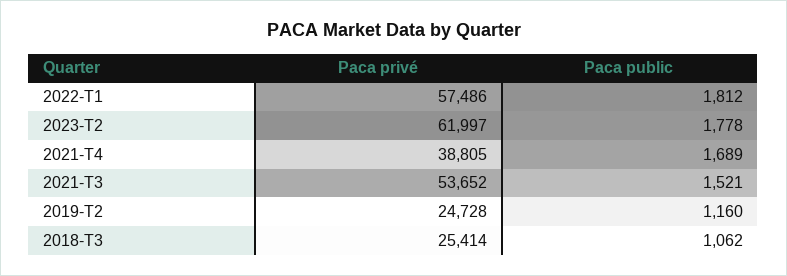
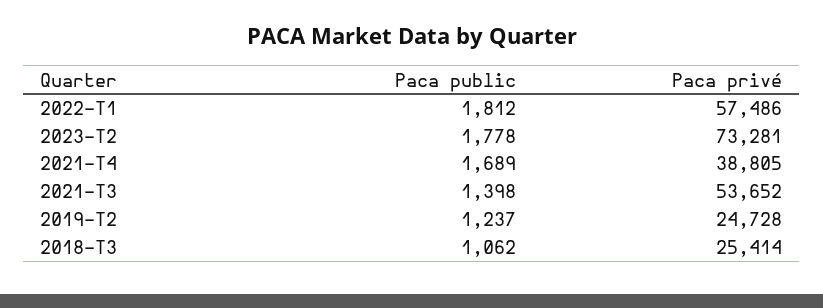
Paca privé, 2023-T2: 61997 -> 73281
Paca public, 2021-T3: 1521 -> 1398
Paca public, 2019-T2: 1160 -> 1237

